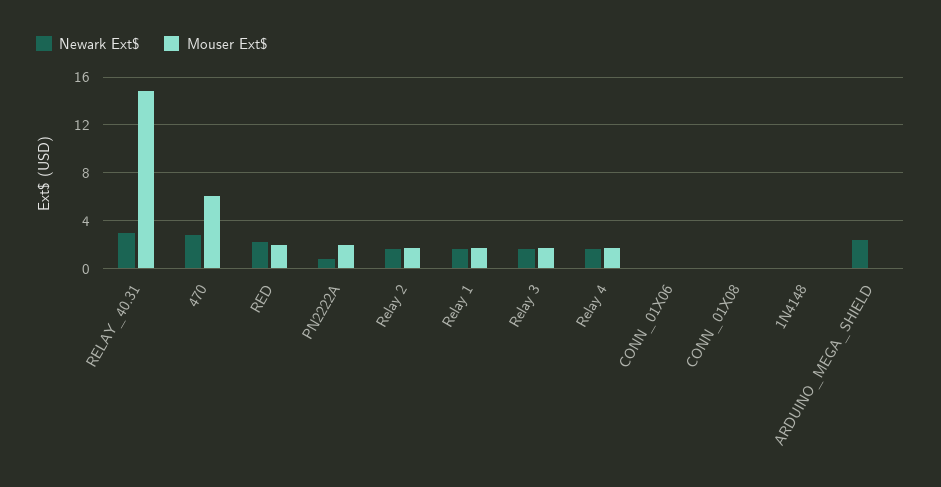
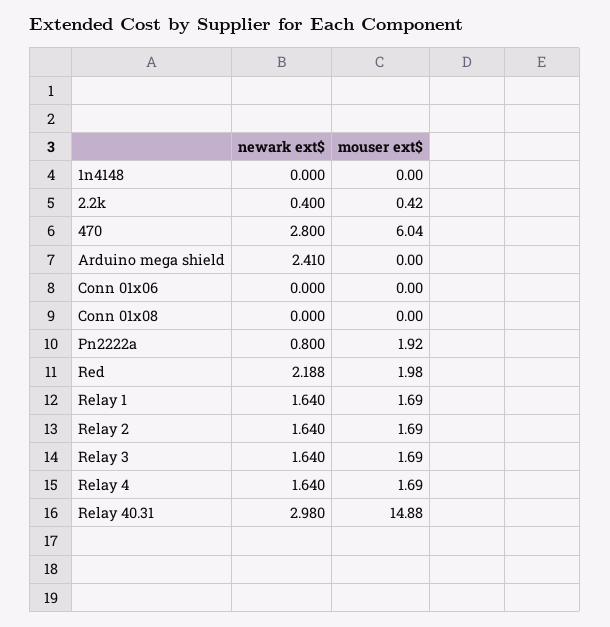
Newark Ext$, 2.2k: none -> 0.4
Mouser Ext$, 2.2k: none -> 0.42

